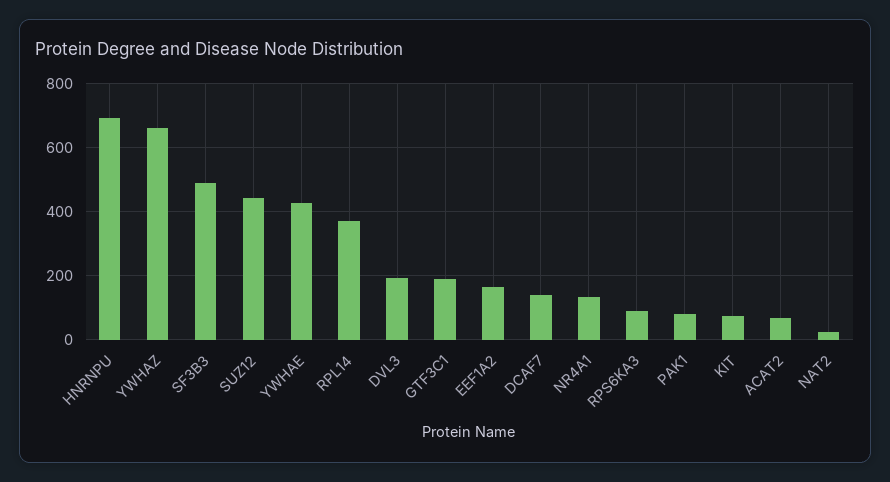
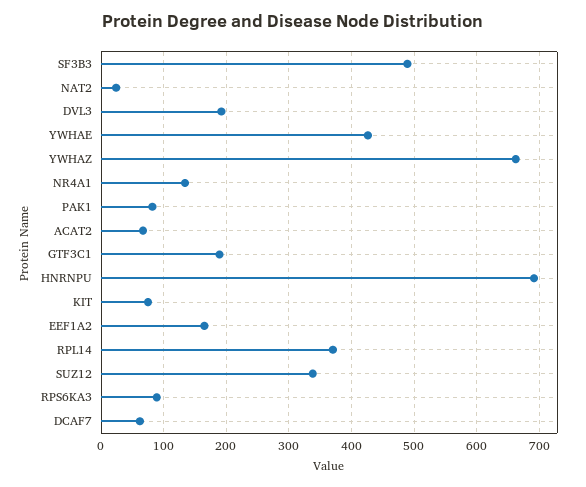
SUZ12: 440 -> 340
DCAF7: 140 -> 60

